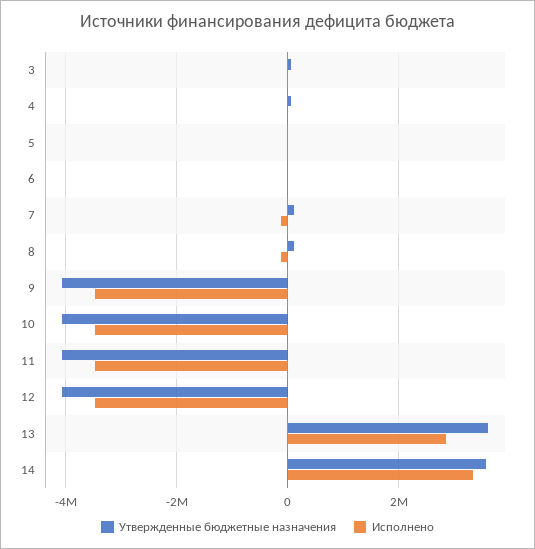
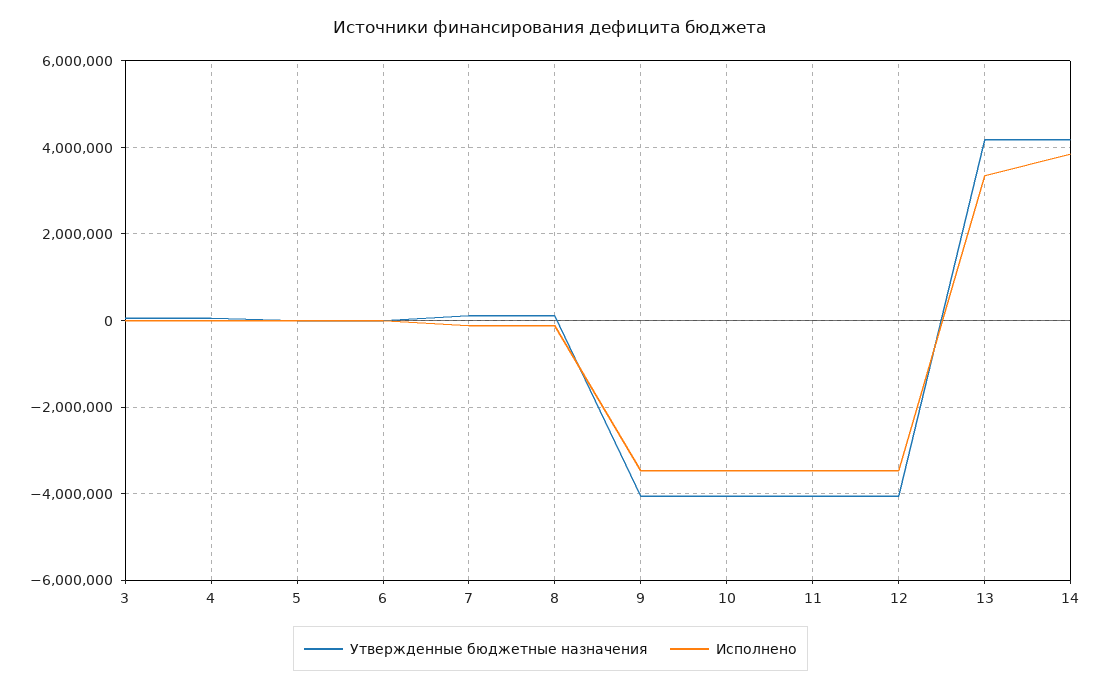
Утвержденные бюджетные назначения, 13: 3600000 -> 4200000
Исполнено, 13: 2800000 -> 3400000
Утвержденные бюджетные назначения, 14: 3600000 -> 4200000
Исполнено, 14: 3400000 -> 3800000

